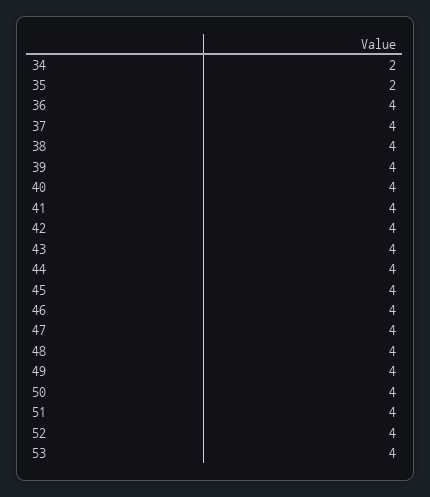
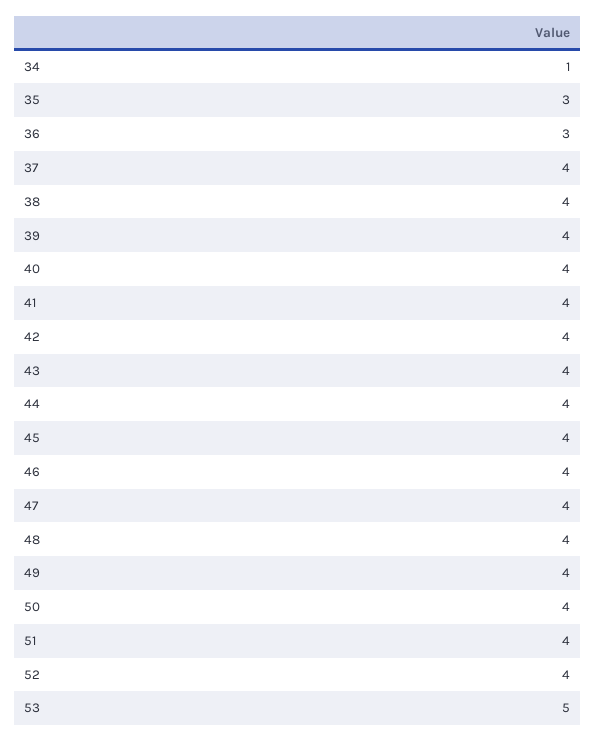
34: 2 -> 1
35: 2 -> 3
36: 4 -> 3
53: 4 -> 5

